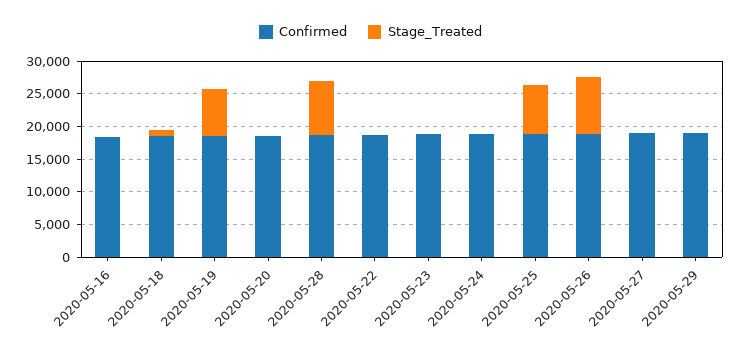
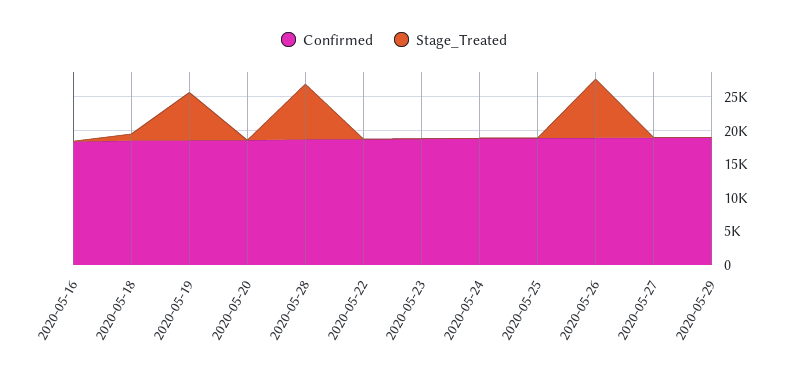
Stage_Treated, 2020-05-25: 7500 -> 0

